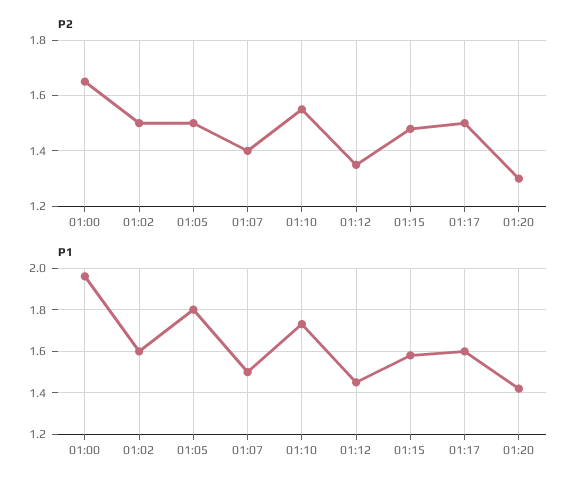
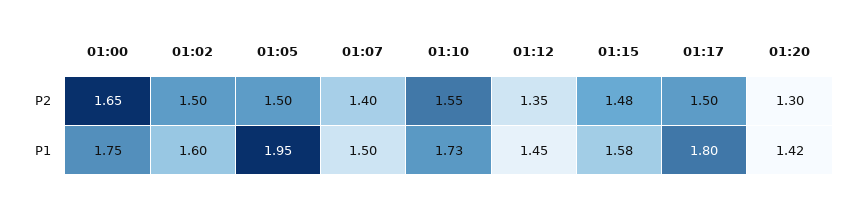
P1, 01:00: 1.95 -> 1.75
P1, 01:05: 1.8 -> 1.95
P1, 01:17: 1.6 -> 1.8

